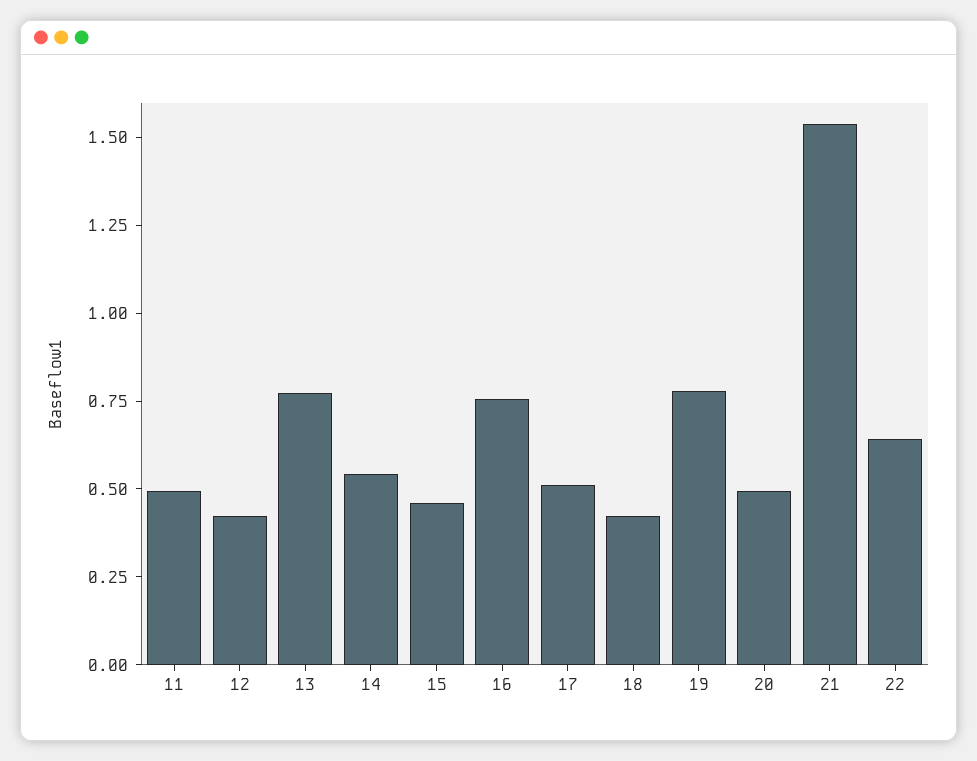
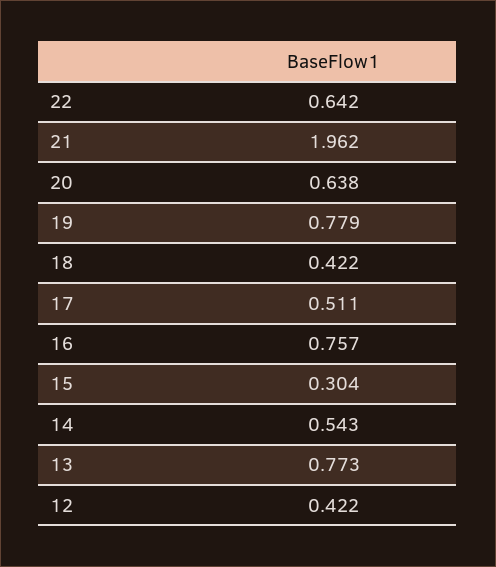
11: 0.5 -> none
15: 0.45 -> 0.304
20: 0.5 -> 0.638
21: 1.55 -> 1.962

